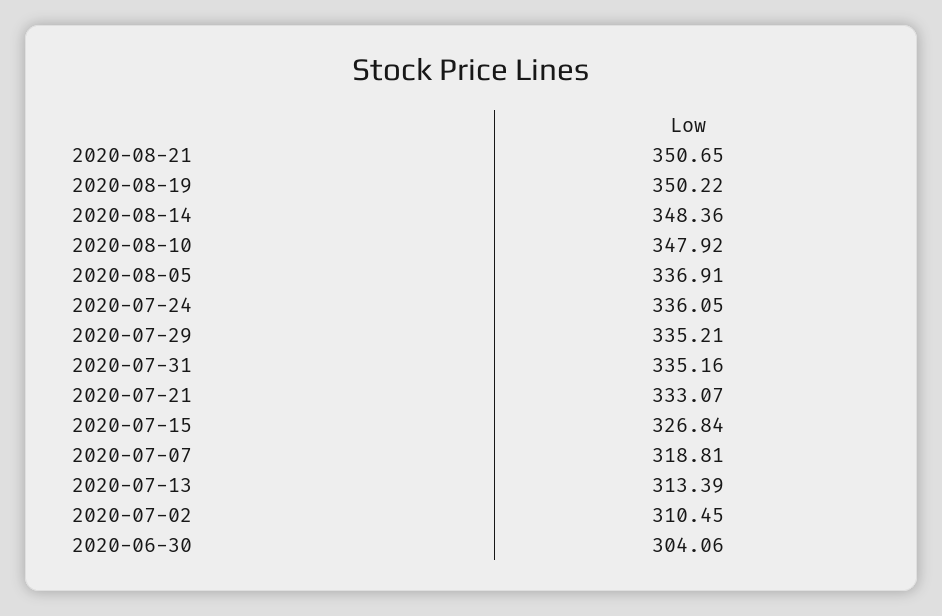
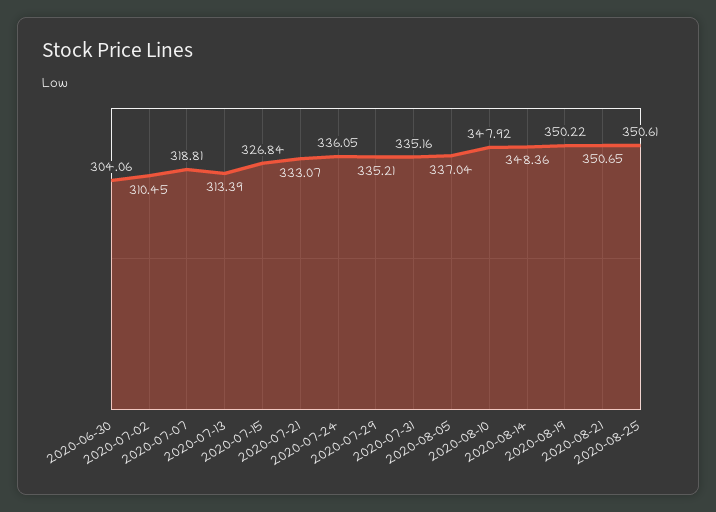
2020-08-05: 336.91 -> 337.04
2020-08-25: none -> 350.61

